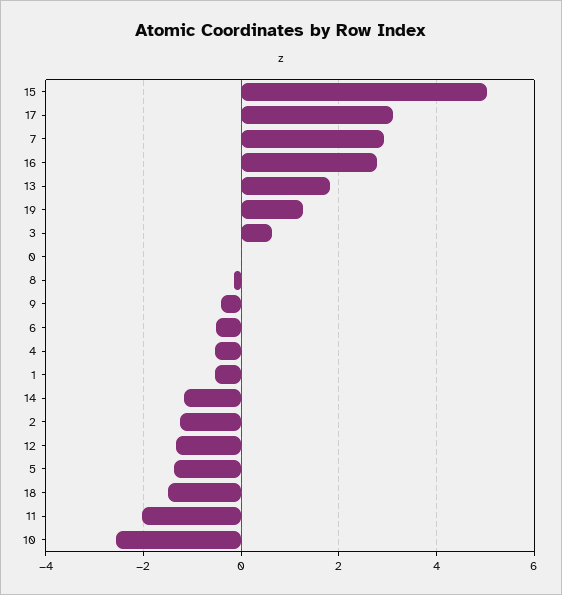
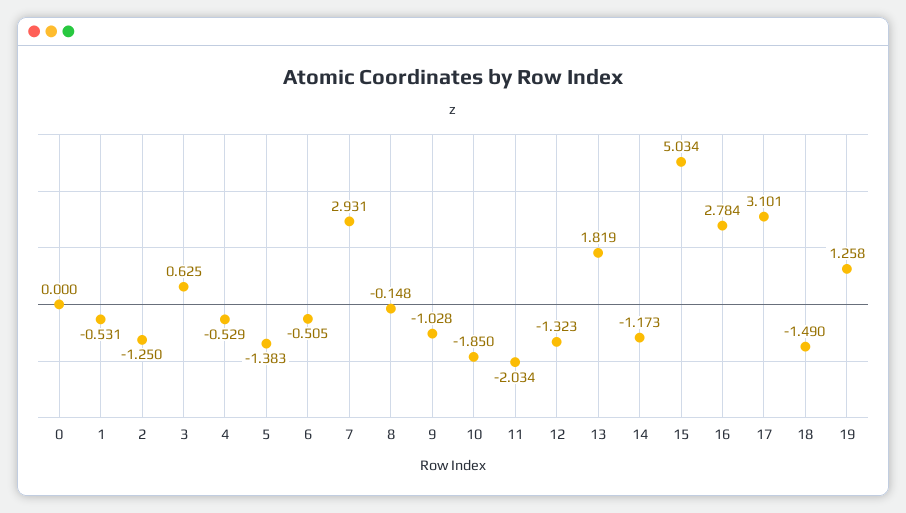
9: -0.4 -> -1.028
10: -2.6 -> -1.85

